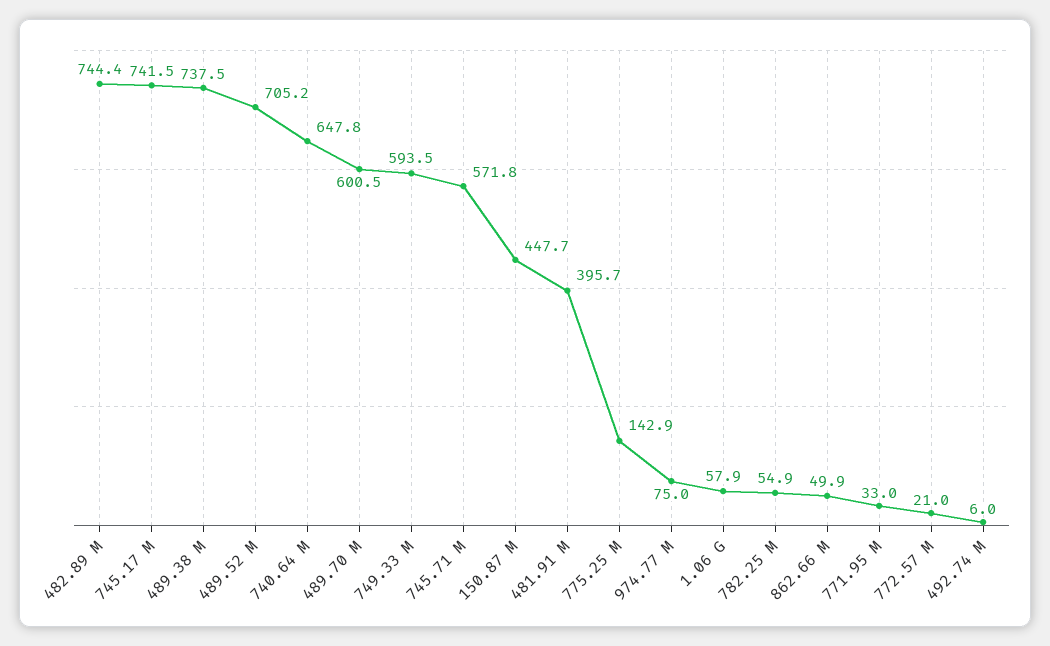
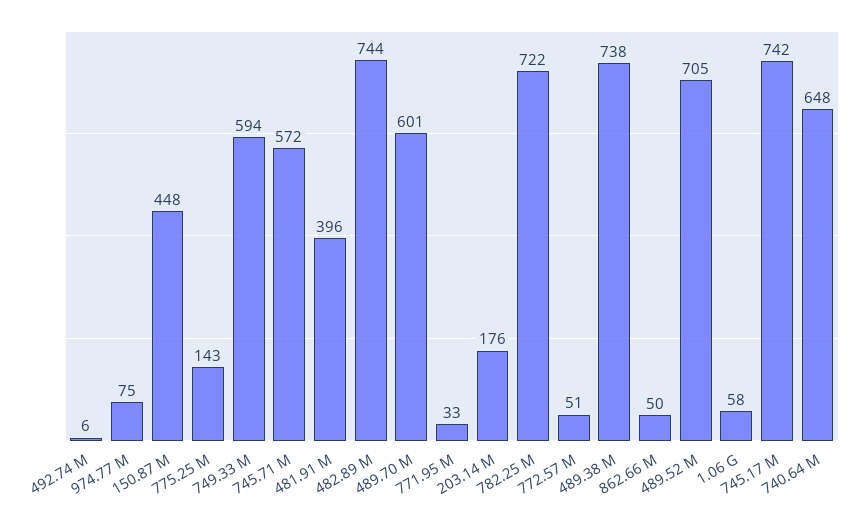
782.25 M: 54.9 -> 722
772.57 M: 21 -> 51
203.14 M: none -> 176

